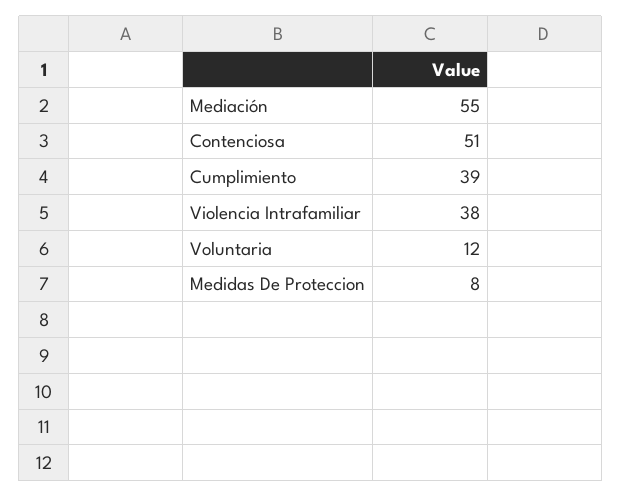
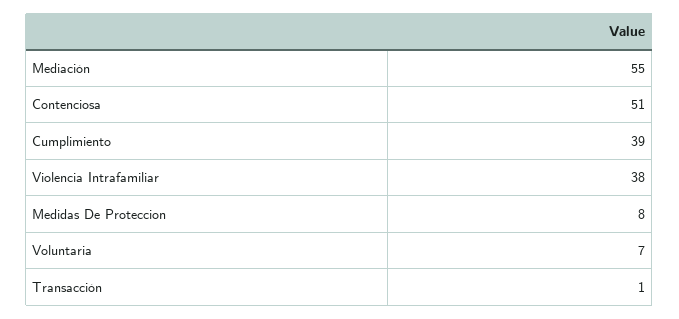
Voluntaria: 12 -> 7
Transacción: none -> 1

